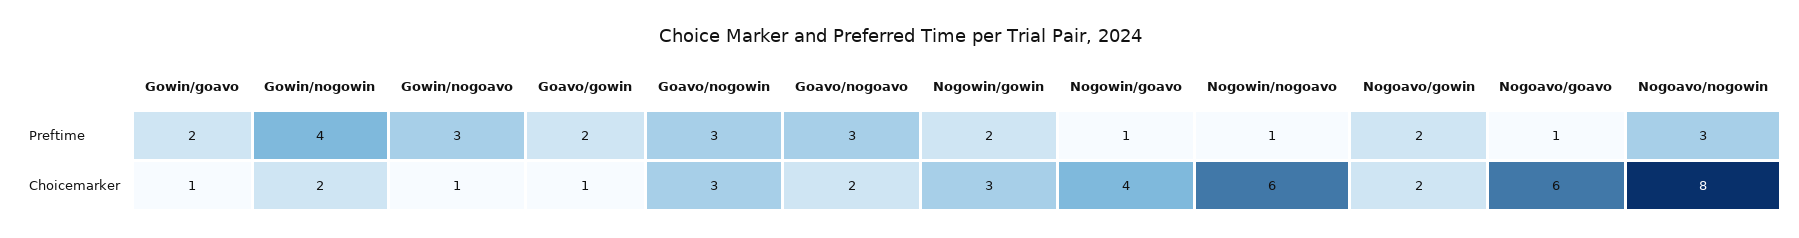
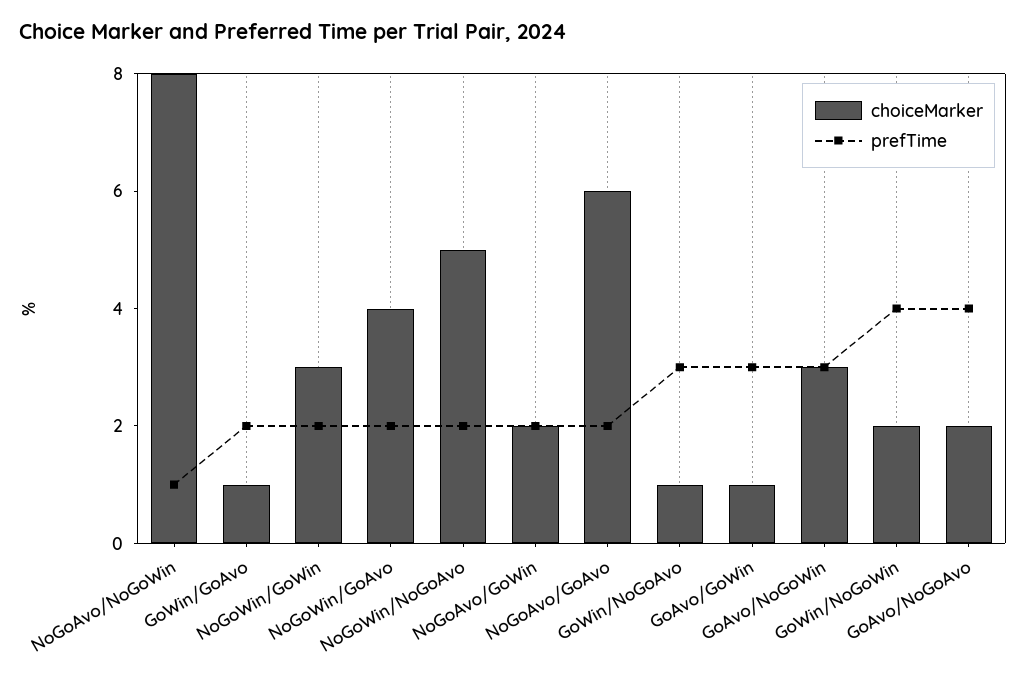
Preftime, Goavo/gowin: 2 -> 3
Preftime, Goavo/nogoavo: 3 -> 4
Preftime, Nogowin/goavo: 1 -> 2
Preftime, Nogowin/nogoavo: 1 -> 2
Preftime, Nogoavo/goavo: 1 -> 2
Preftime, Nogoavo/nogowin: 3 -> 1
Choicemarker, Nogowin/nogoavo: 6 -> 5

